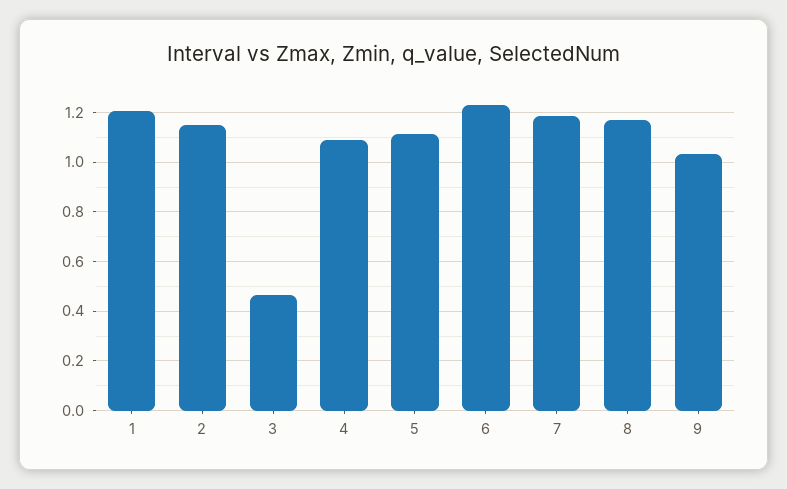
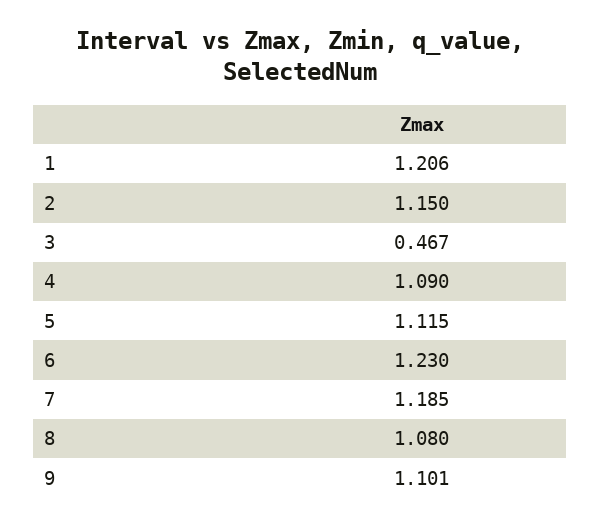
8: 1.175 -> 1.08
9: 1.025 -> 1.101

